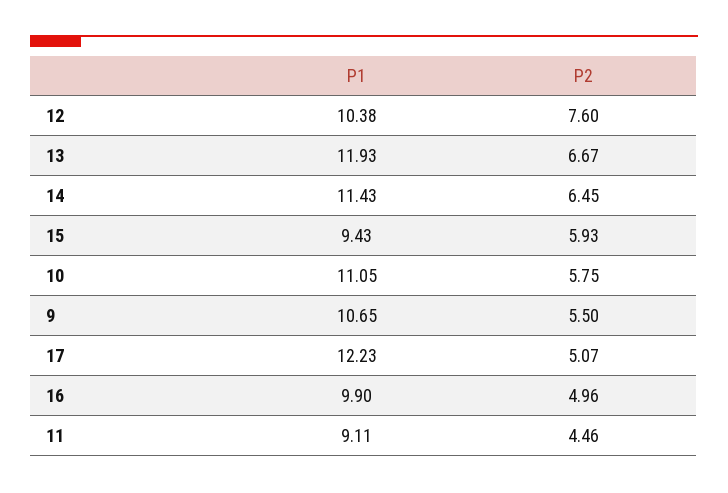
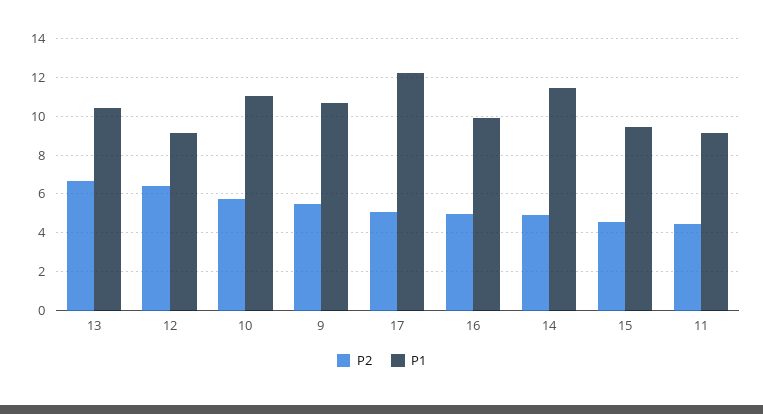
P1, 12: 10.38 -> 9
P2, 12: 7.6 -> 6.5
P1, 13: 11.93 -> 10.5
P2, 14: 6.45 -> 5
P2, 15: 5.93 -> 4.5

